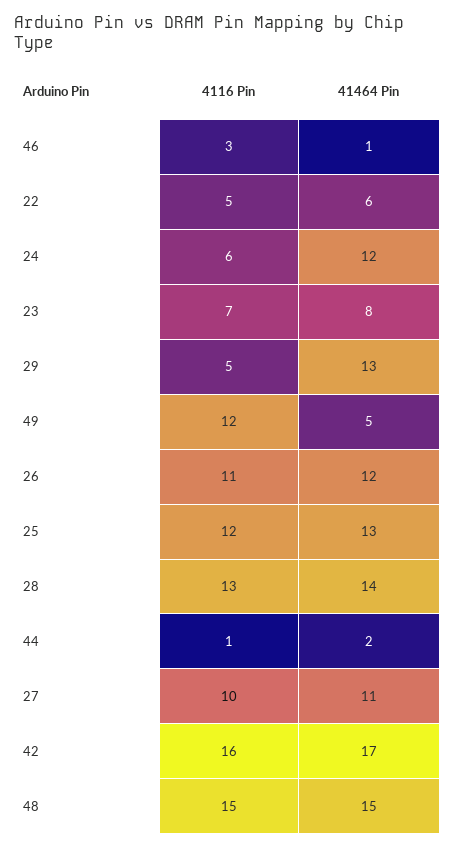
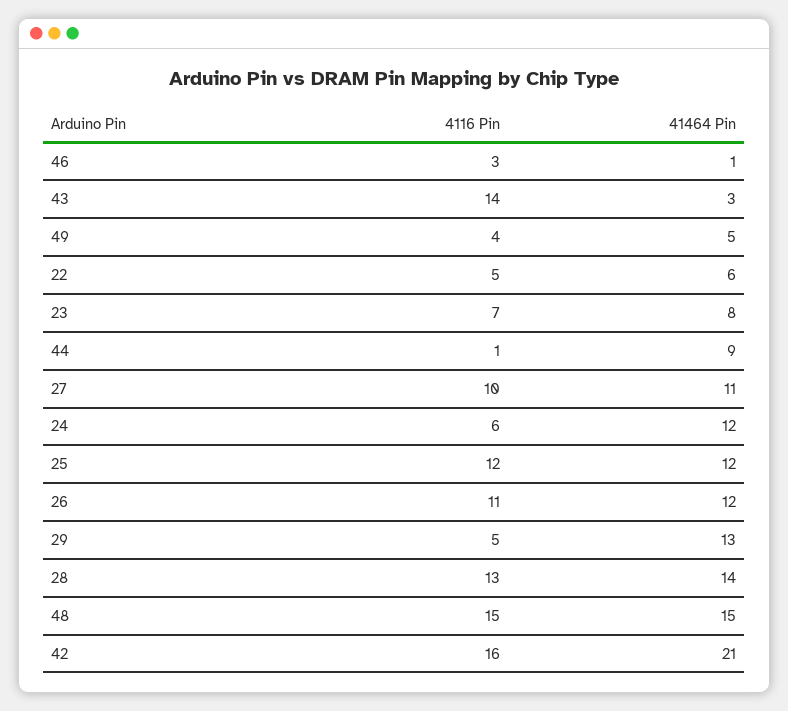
4116 Pin, 49: 12 -> 4
41464 Pin, 25: 13 -> 12
41464 Pin, 44: 2 -> 9
41464 Pin, 42: 17 -> 21
4116 Pin, 43: none -> 14
41464 Pin, 43: none -> 3

